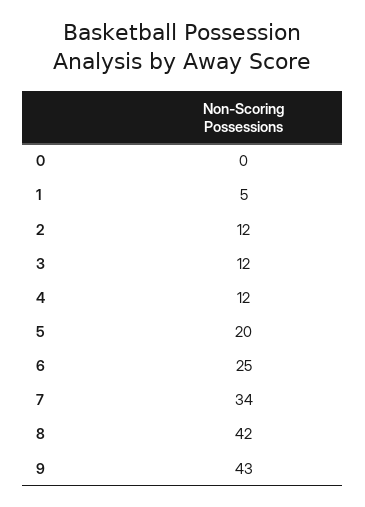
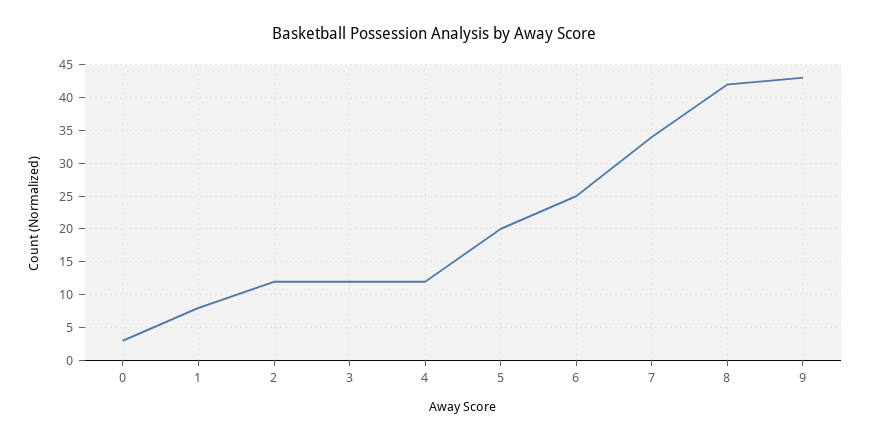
0: 0 -> 3
1: 5 -> 8

